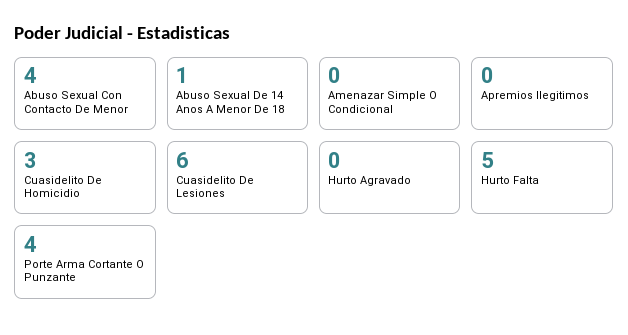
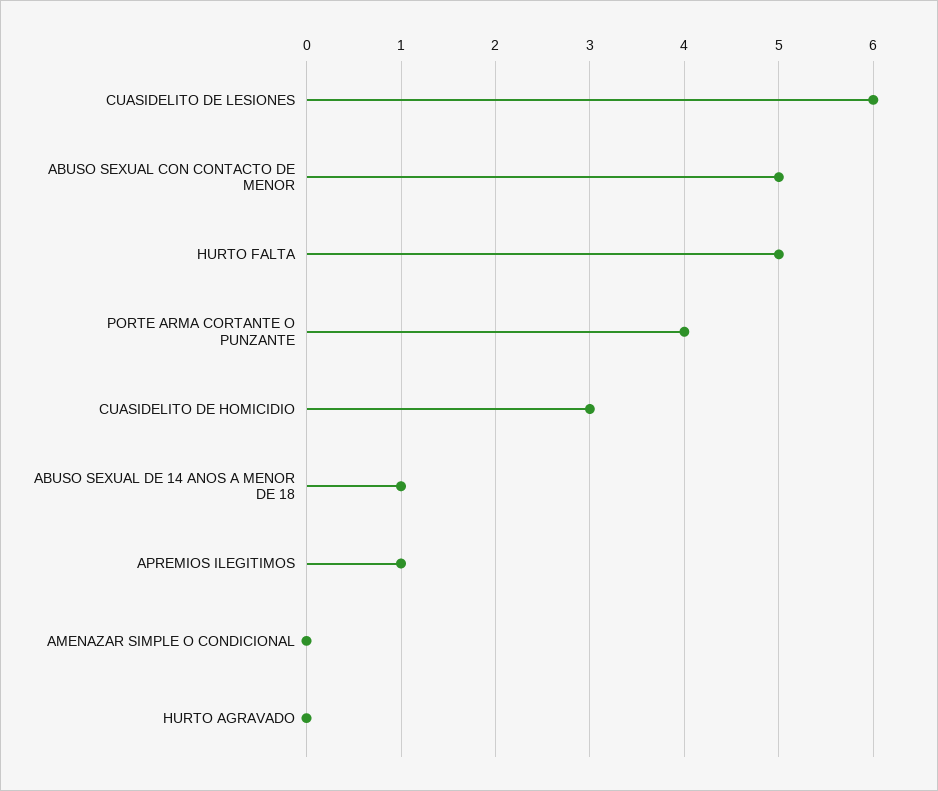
Abuso Sexual Con Contacto De Menor: 4 -> 5
Apremios Ilegitimos: 0 -> 1

